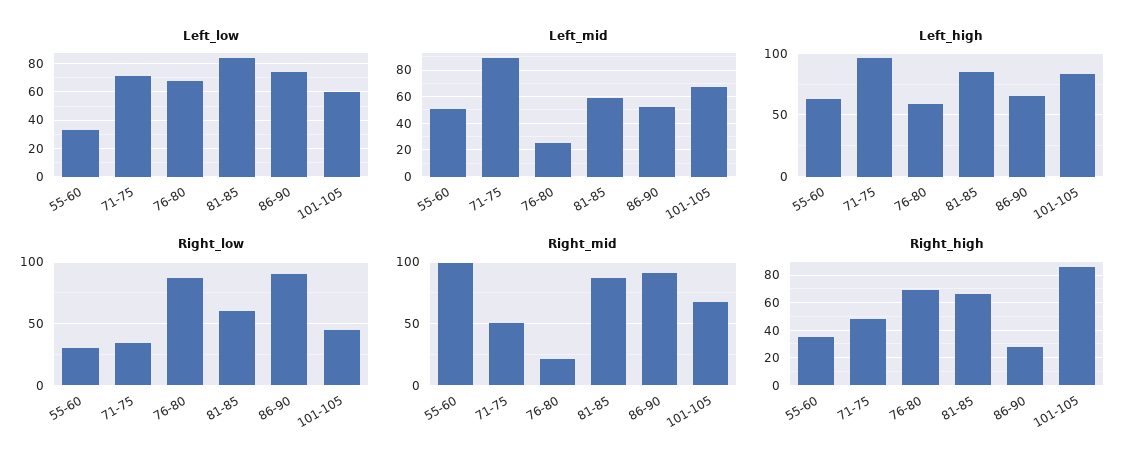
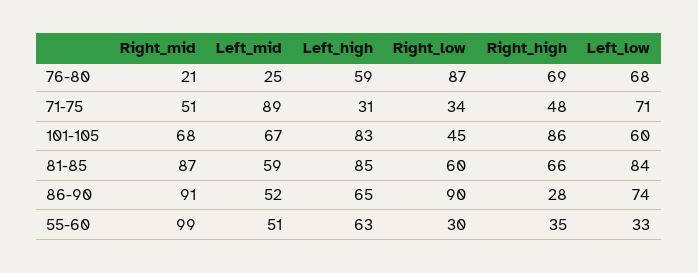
Left_high, 71-75: 95 -> 31

